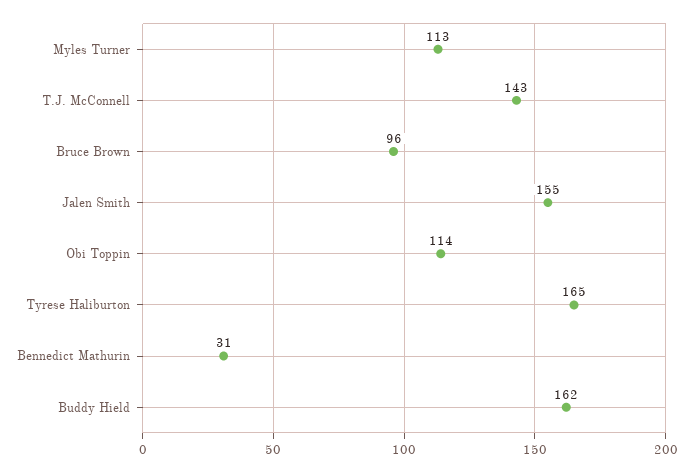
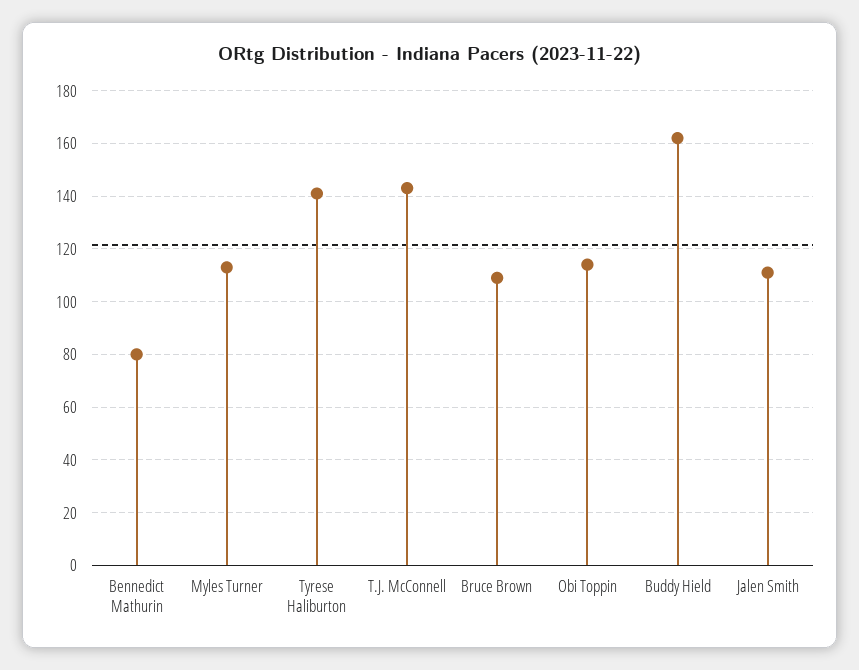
Bruce Brown: 96 -> 110
Jalen Smith: 155 -> 110
Tyrese Haliburton: 165 -> 140
Bennedict Mathurin: 31 -> 80

